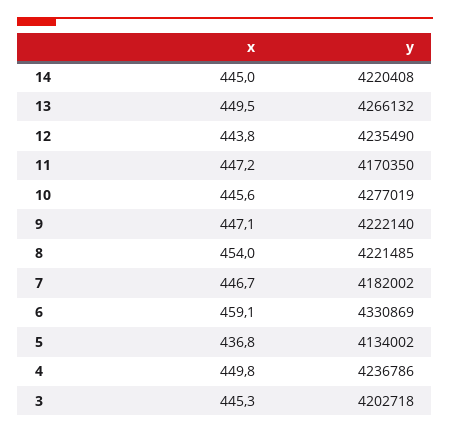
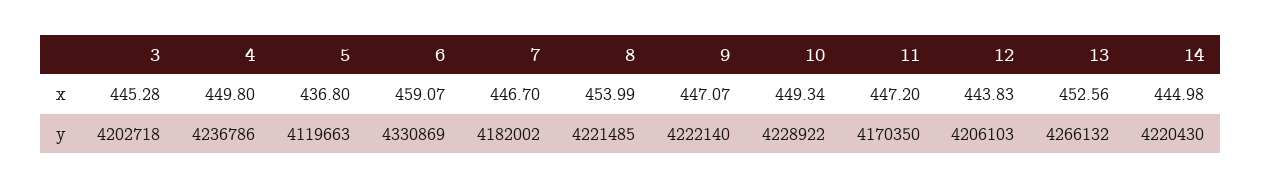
y, 14: 4220408 -> 4220430
x, 13: 449.5 -> 452.56
y, 12: 4235490 -> 4206103
x, 10: 445.6 -> 449.34
y, 10: 4277019 -> 4228922
y, 5: 4134002 -> 4119663

